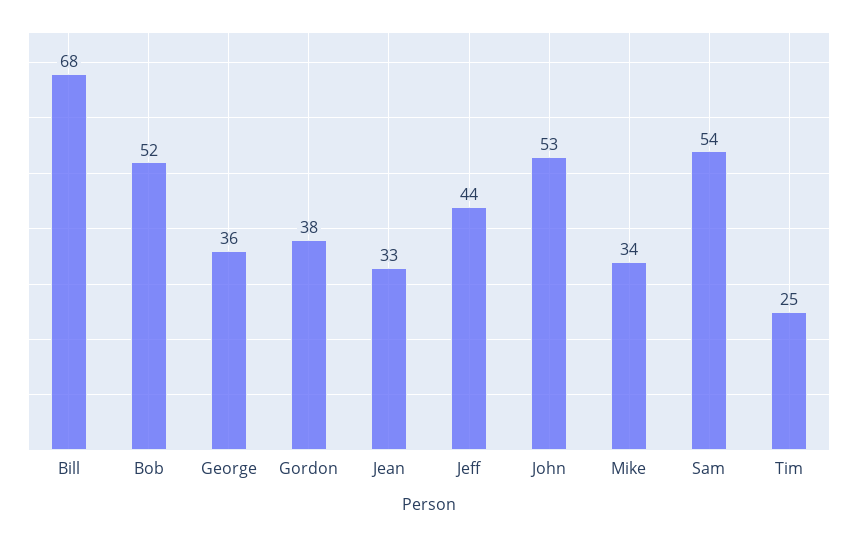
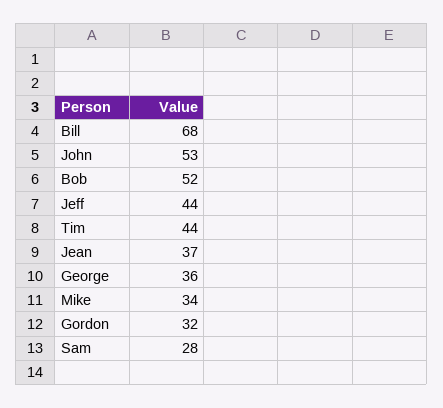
Gordon: 38 -> 32
Jean: 33 -> 37
Sam: 54 -> 28
Tim: 25 -> 44

